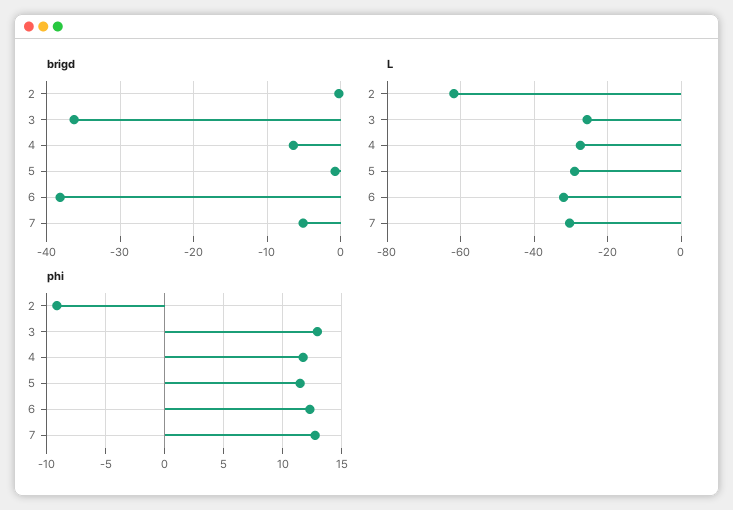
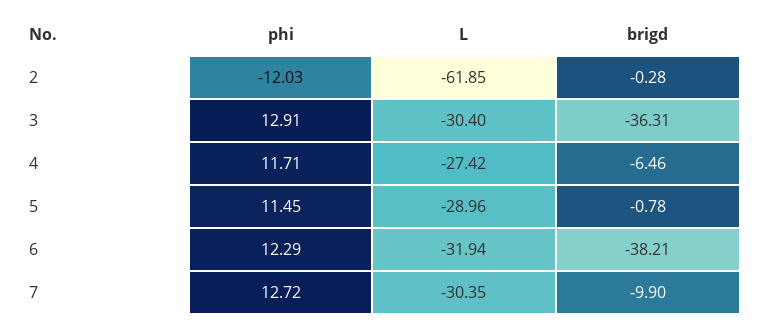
brigd, 7: -5 -> -9.9
L, 3: -26 -> -30.4
phi, 2: -9 -> -12.03

